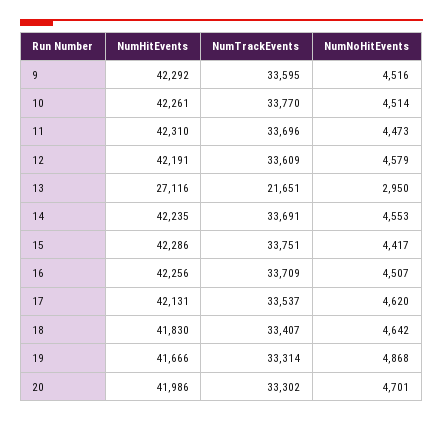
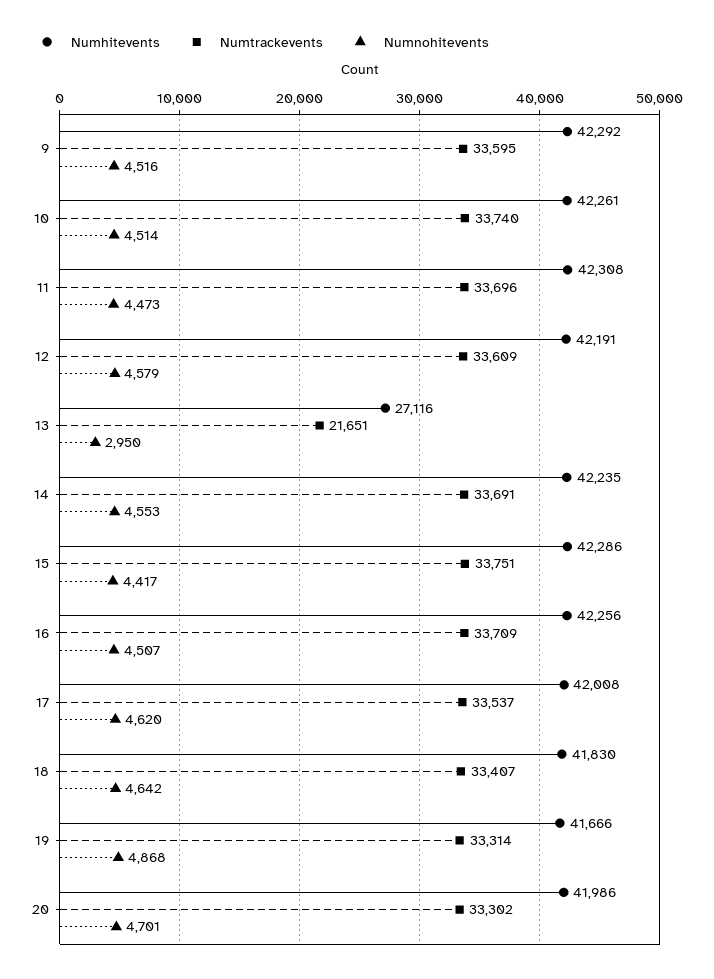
NumTrackEvents, 10: 33770 -> 33740
NumHitEvents, 11: 42310 -> 42308
NumHitEvents, 17: 42131 -> 42008

